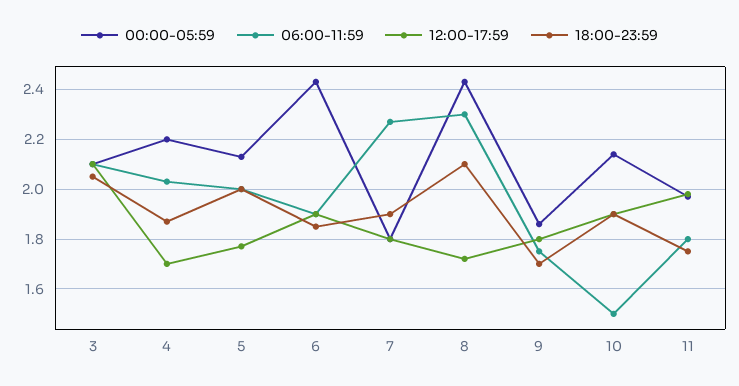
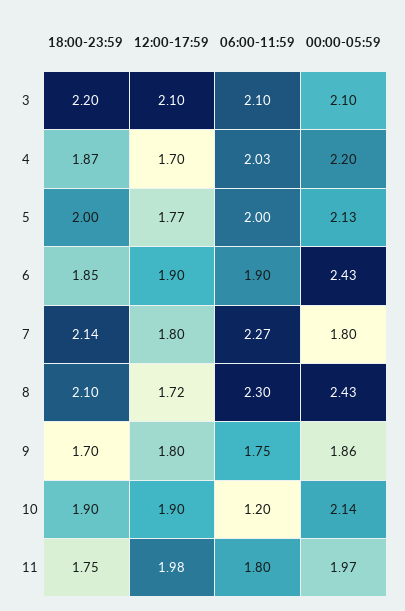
18:00-23:59, 3: 2.05 -> 2.2
18:00-23:59, 7: 1.9 -> 2.14
06:00-11:59, 10: 1.5 -> 1.2

